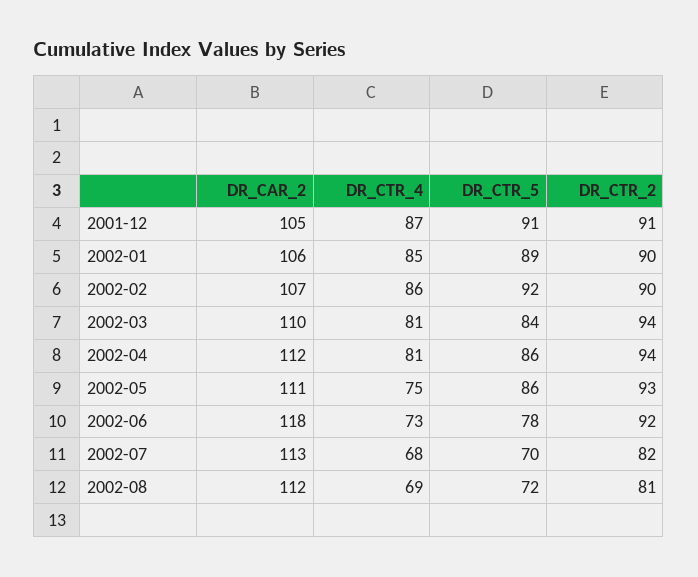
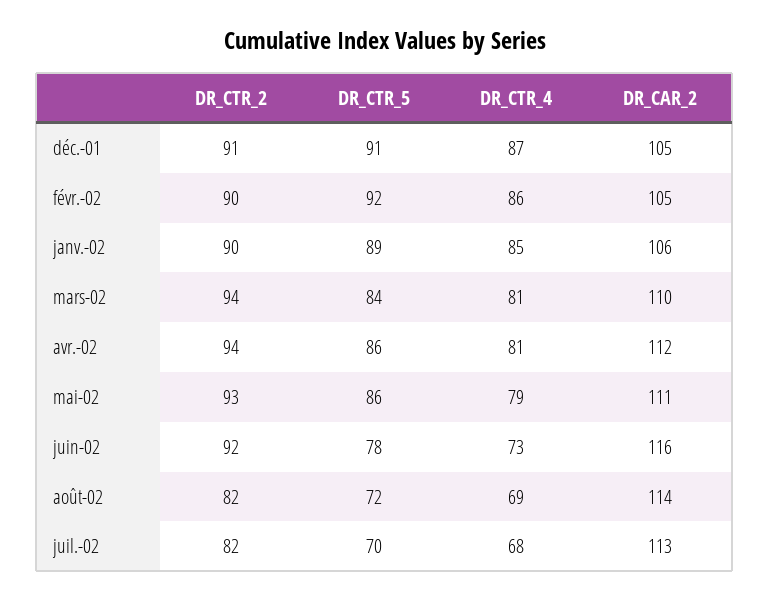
DR_CAR_2, 2002-02: 107 -> 105
DR_CTR_4, 2002-05: 75 -> 79
DR_CAR_2, 2002-06: 118 -> 116
DR_CAR_2, 2002-08: 112 -> 114
DR_CTR_2, 2002-08: 81 -> 82

